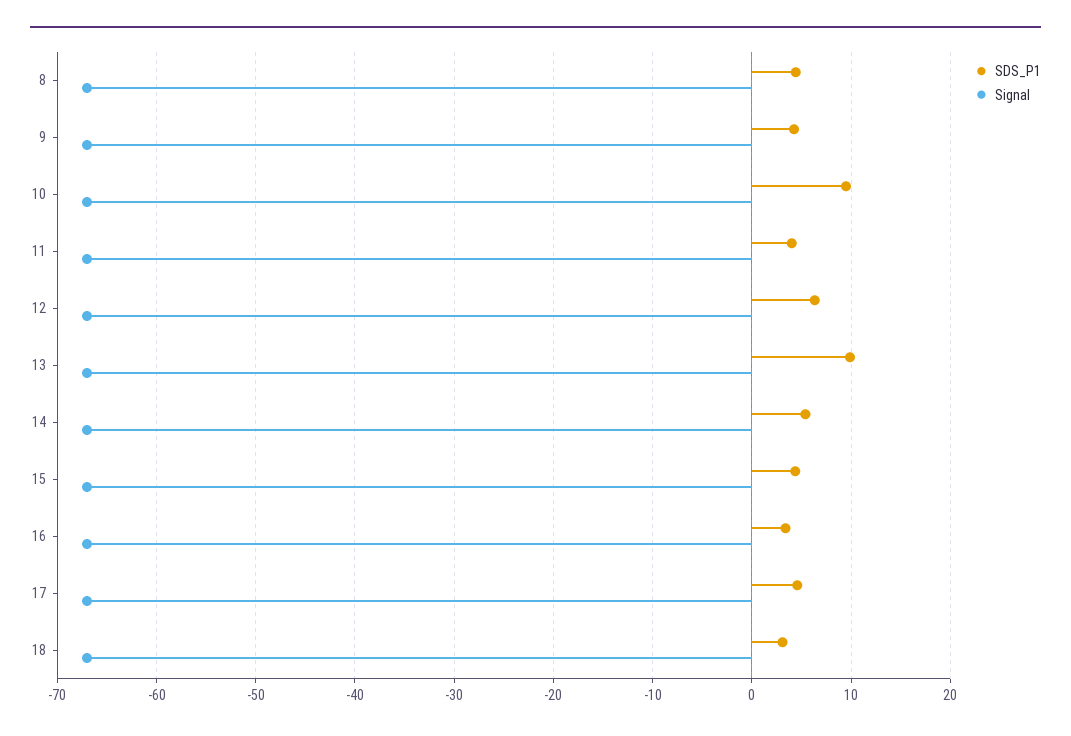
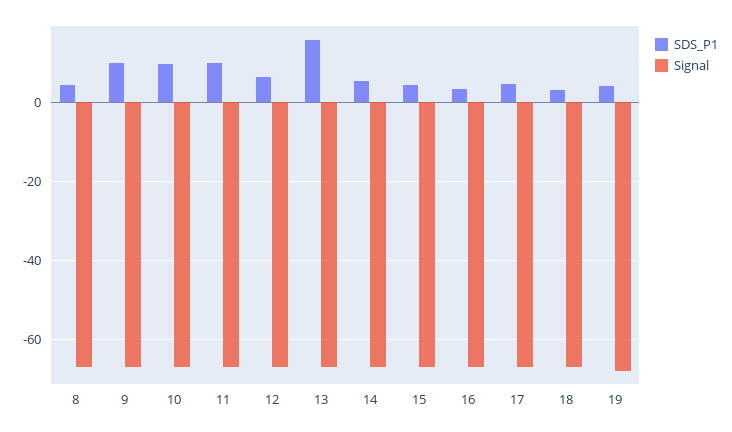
SDS_P1, 9: 4 -> 10
SDS_P1, 11: 4 -> 10
SDS_P1, 13: 10 -> 16
SDS_P1, 19: none -> 4
Signal, 19: none -> -68

